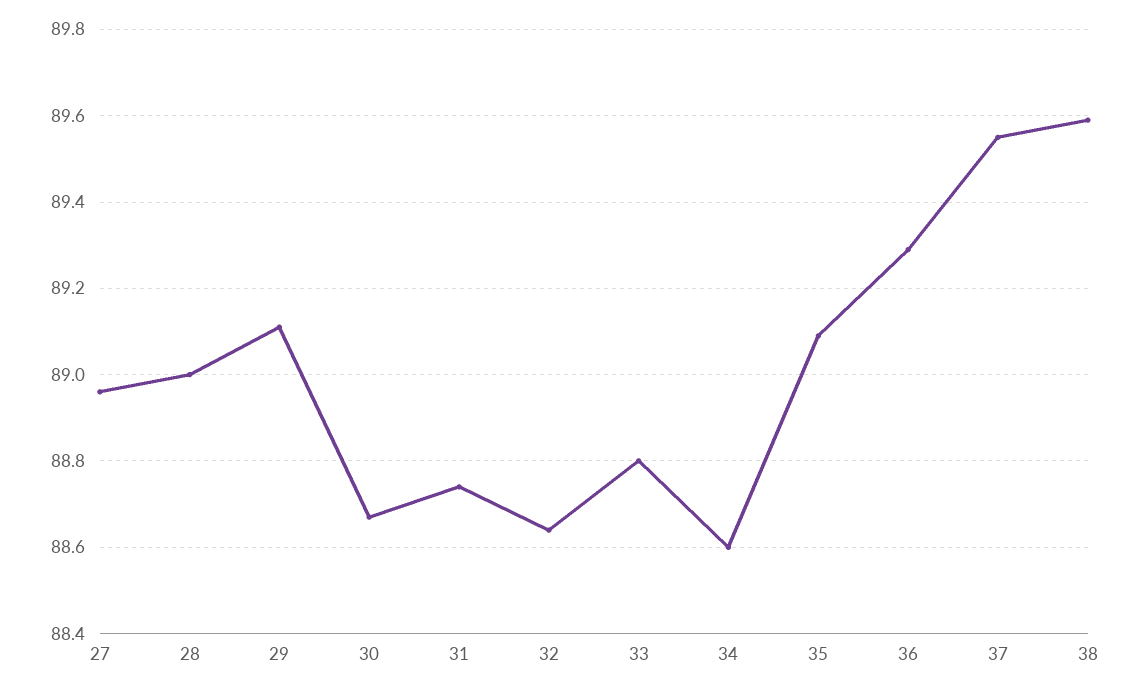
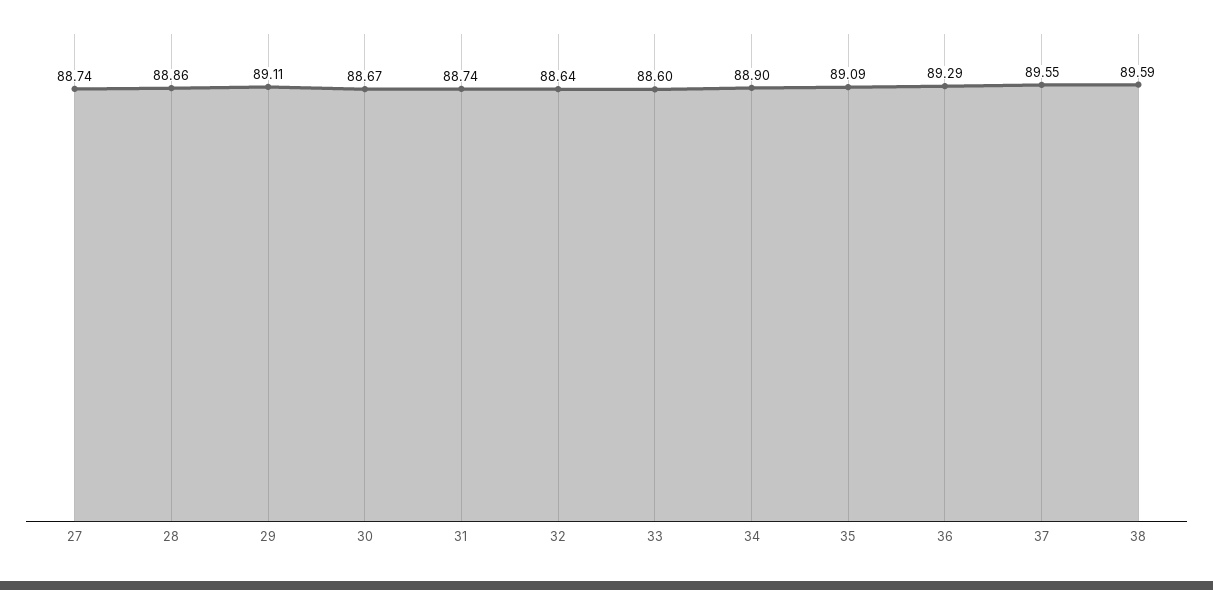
27: 88.95 -> 88.74
28: 89 -> 88.86
33: 88.8 -> 88.6
34: 88.6 -> 88.9

